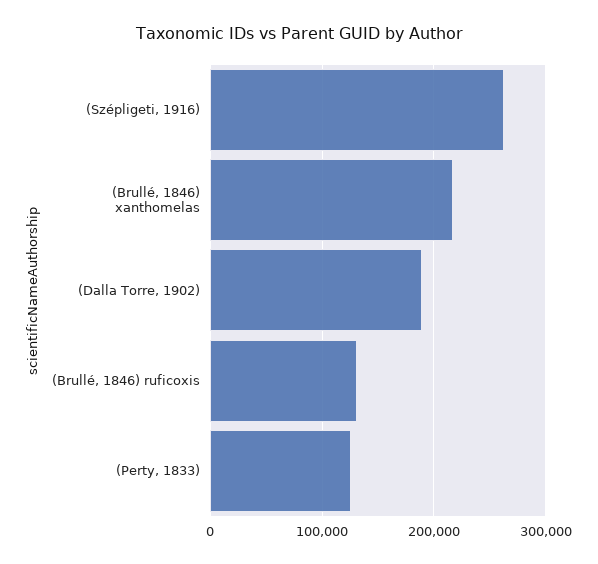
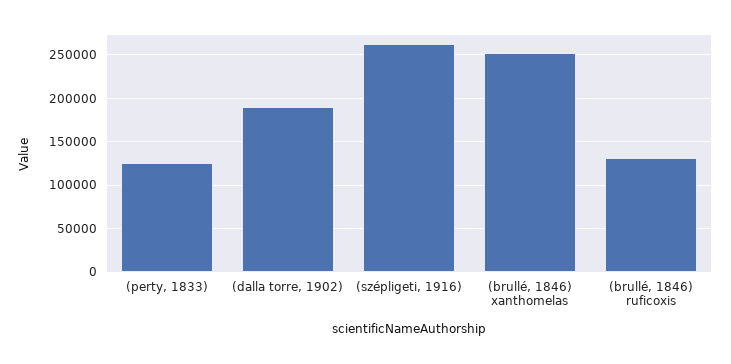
(Brullé, 1846) xanthomelas: 220000 -> 250000

